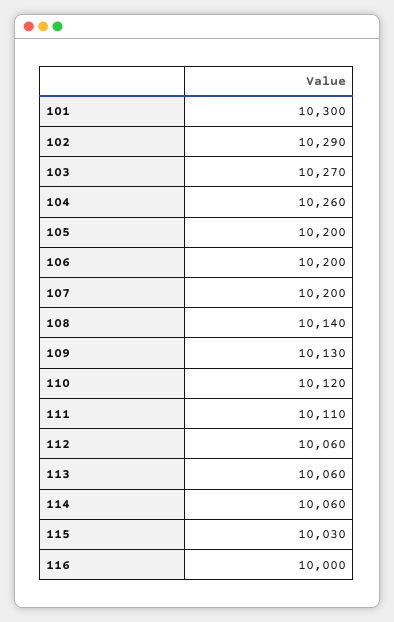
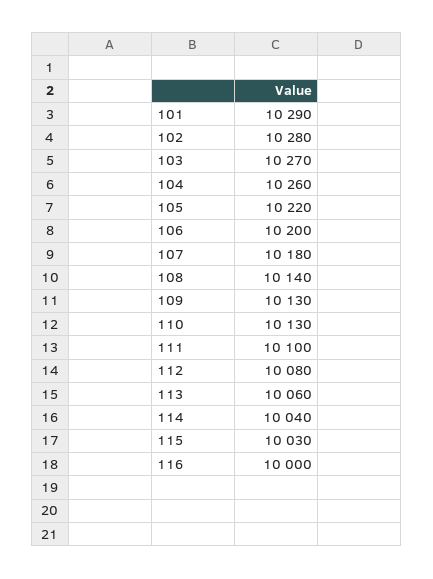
101: 10300 -> 10290
102: 10290 -> 10280
105: 10200 -> 10220
107: 10200 -> 10180
110: 10120 -> 10130
111: 10110 -> 10100
112: 10060 -> 10080
114: 10060 -> 10040

